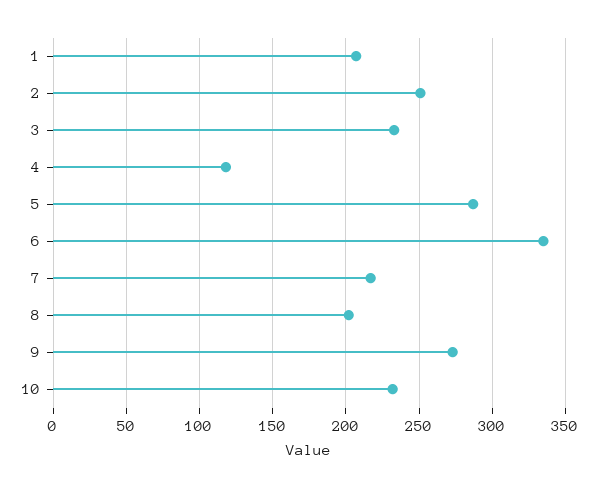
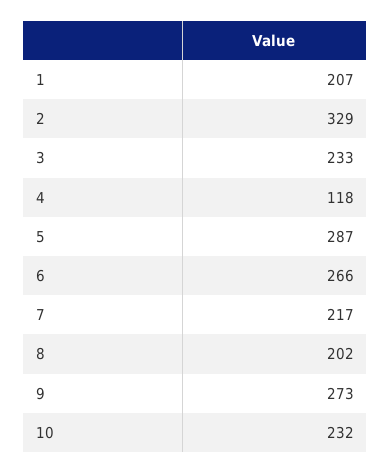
2: 250 -> 329
6: 335 -> 266

